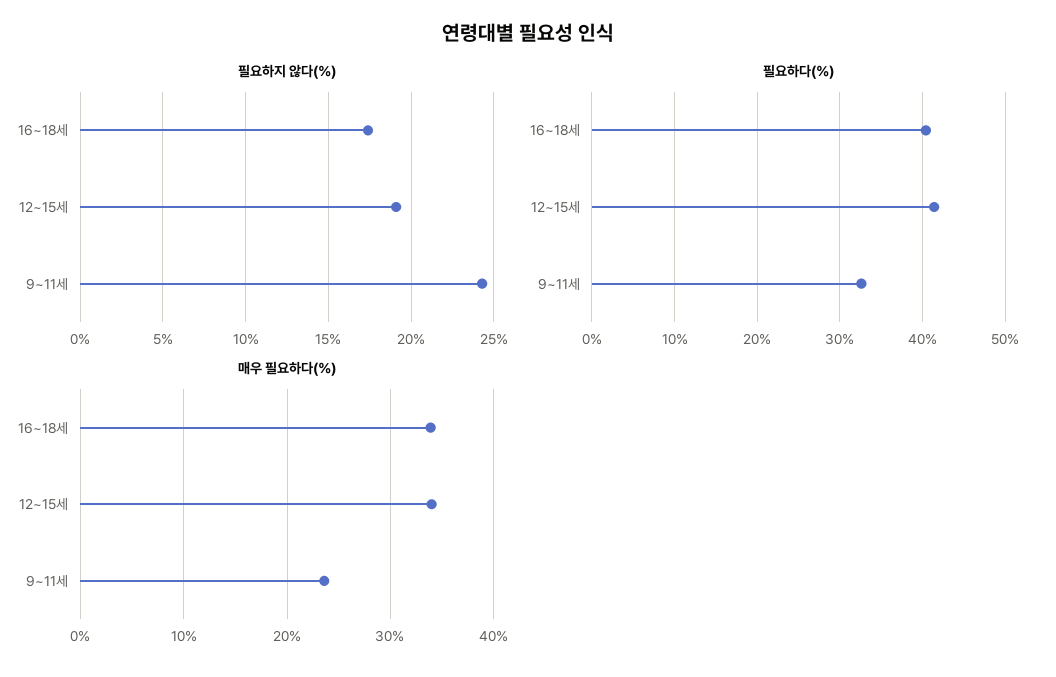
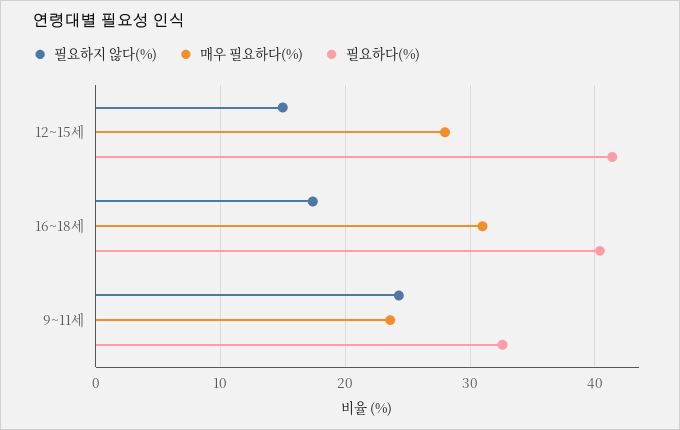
필요하지 않다(%), 12~15세: 19 -> 15
매우 필요하다(%), 16~18세: 34 -> 31
매우 필요하다(%), 12~15세: 34 -> 28

